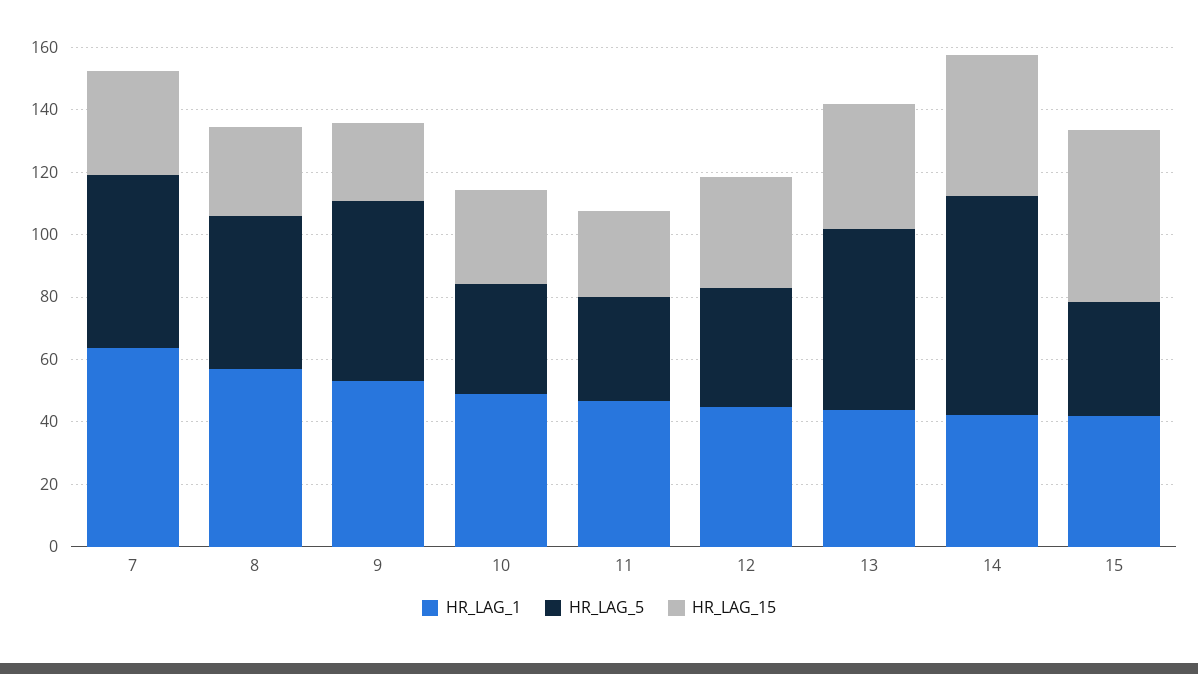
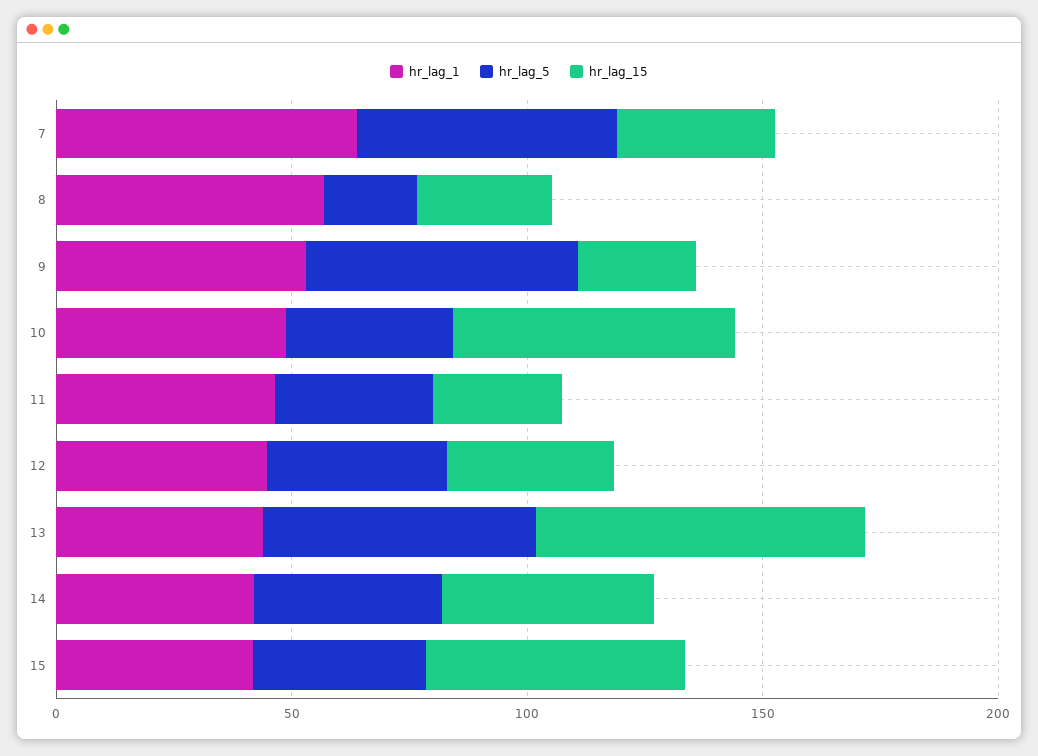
HR_LAG_5, 8: 50 -> 20
HR_LAG_15, 10: 30 -> 60
HR_LAG_15, 13: 40 -> 70
HR_LAG_5, 14: 70 -> 40

